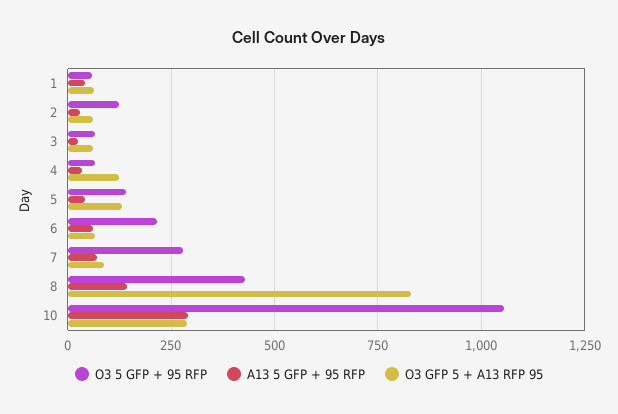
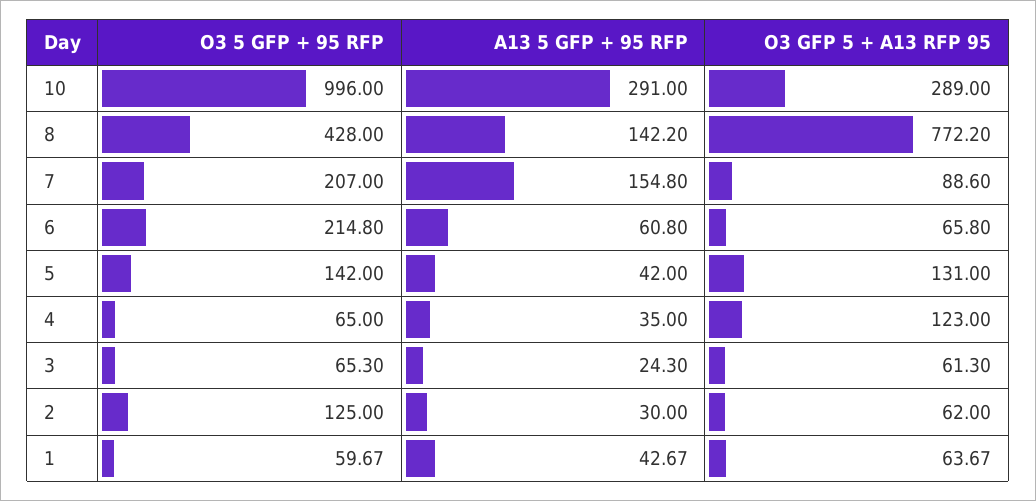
O3 5 GFP + 95 RFP, 7: 275 -> 207
A13 5 GFP + 95 RFP, 7: 75 -> 154.8
O3 GFP 5 + A13 RFP 95, 8: 825 -> 772.2
O3 5 GFP + 95 RFP, 10: 1050 -> 996

